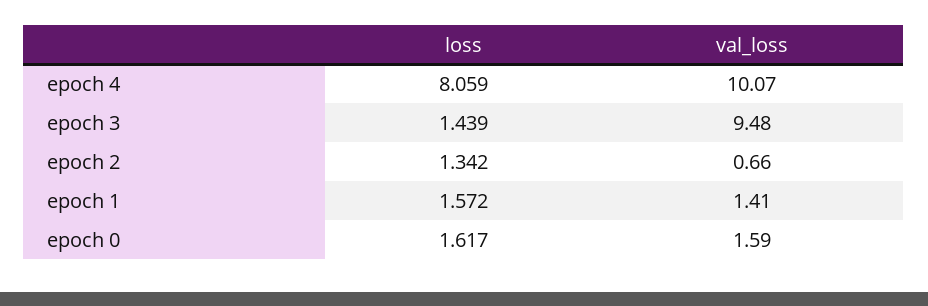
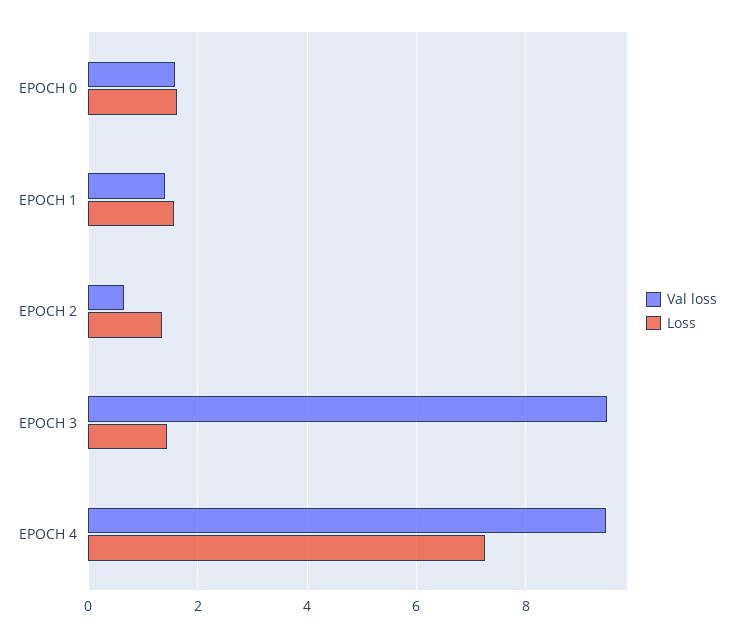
loss, epoch 4: 8.059 -> 7.2
val_loss, epoch 4: 10.07 -> 9.4

